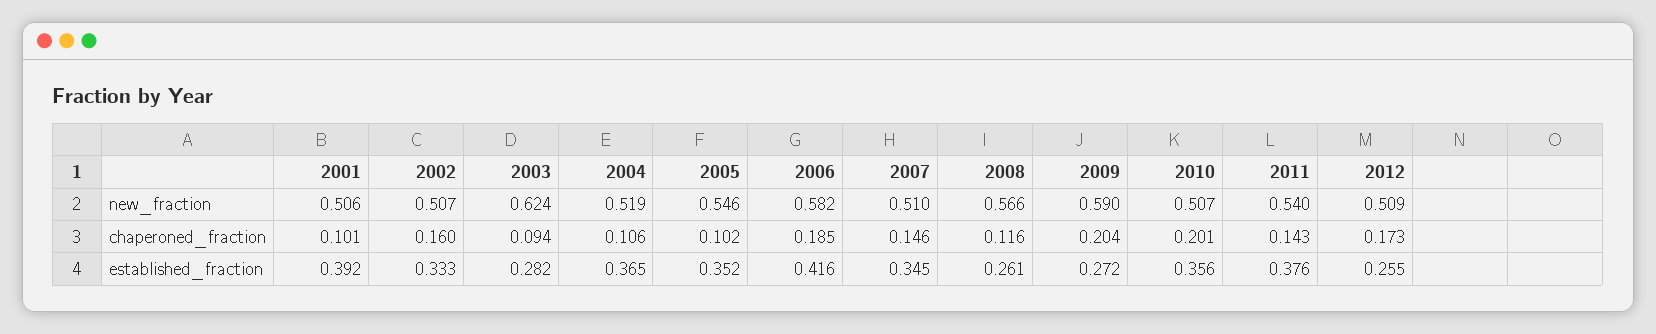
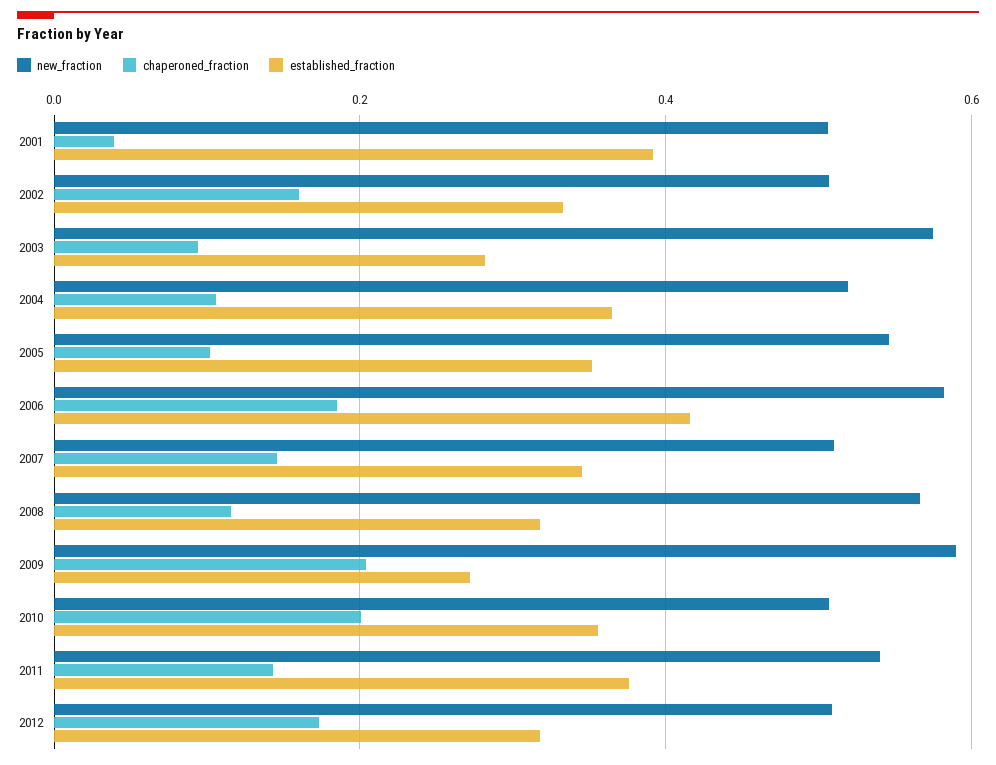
new_fraction, 2003: 0.624 -> 0.58
chaperoned_fraction, 2001: 0.101 -> 0.04
established_fraction, 2008: 0.261 -> 0.32
established_fraction, 2012: 0.255 -> 0.32

